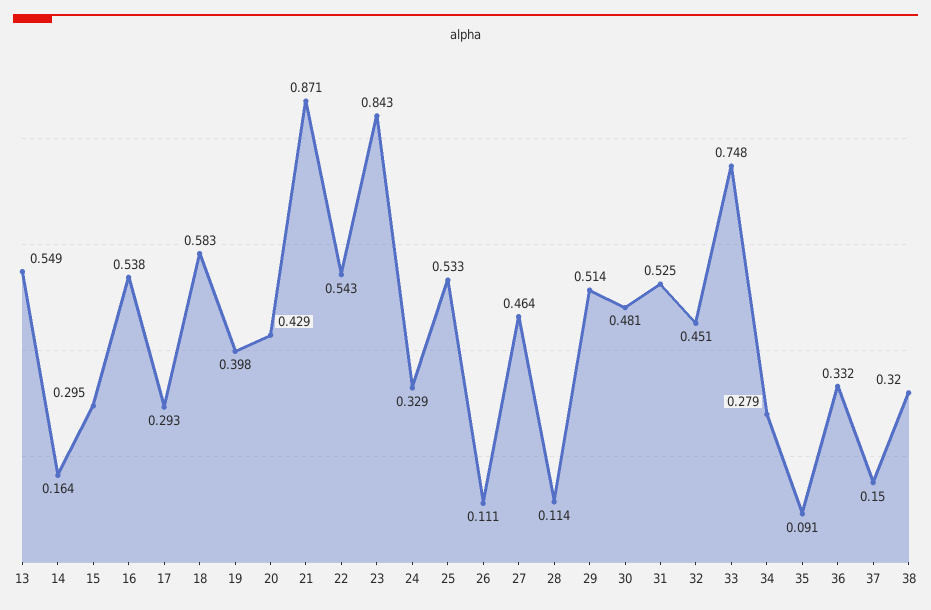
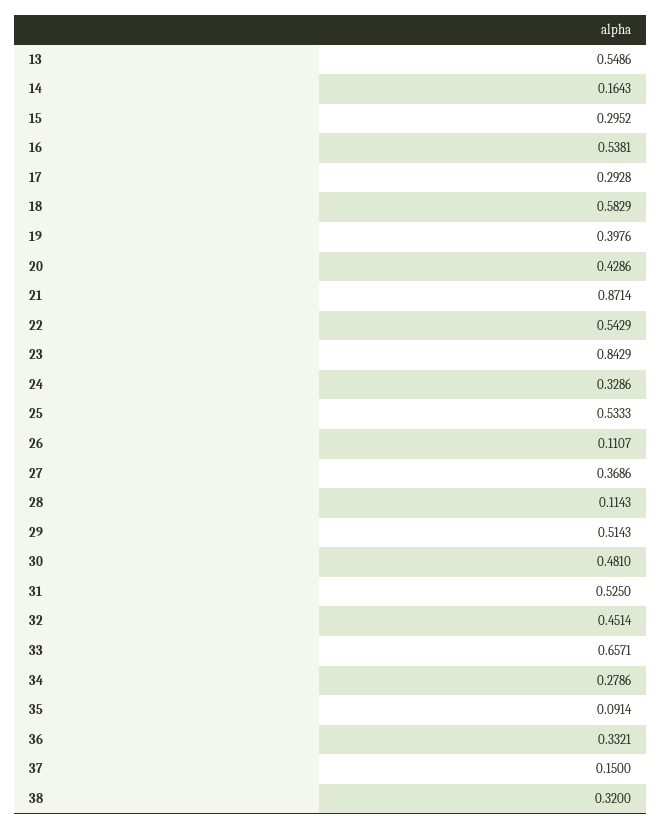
27: 0.464 -> 0.3686
33: 0.748 -> 0.6571

